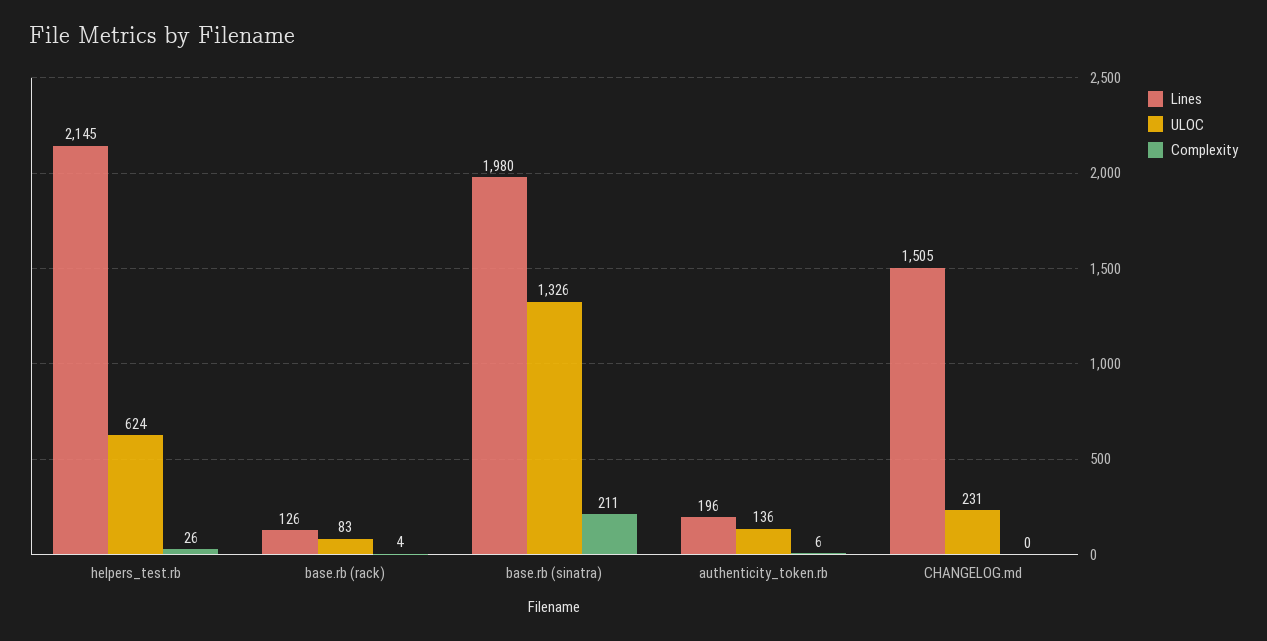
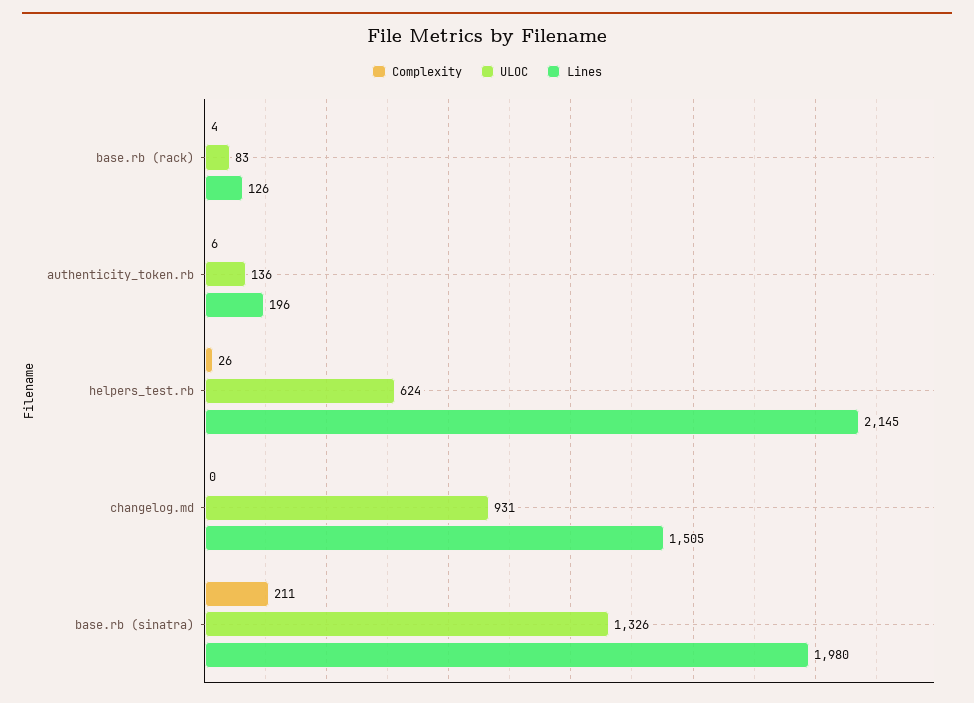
ULOC, CHANGELOG.md: 231 -> 931

